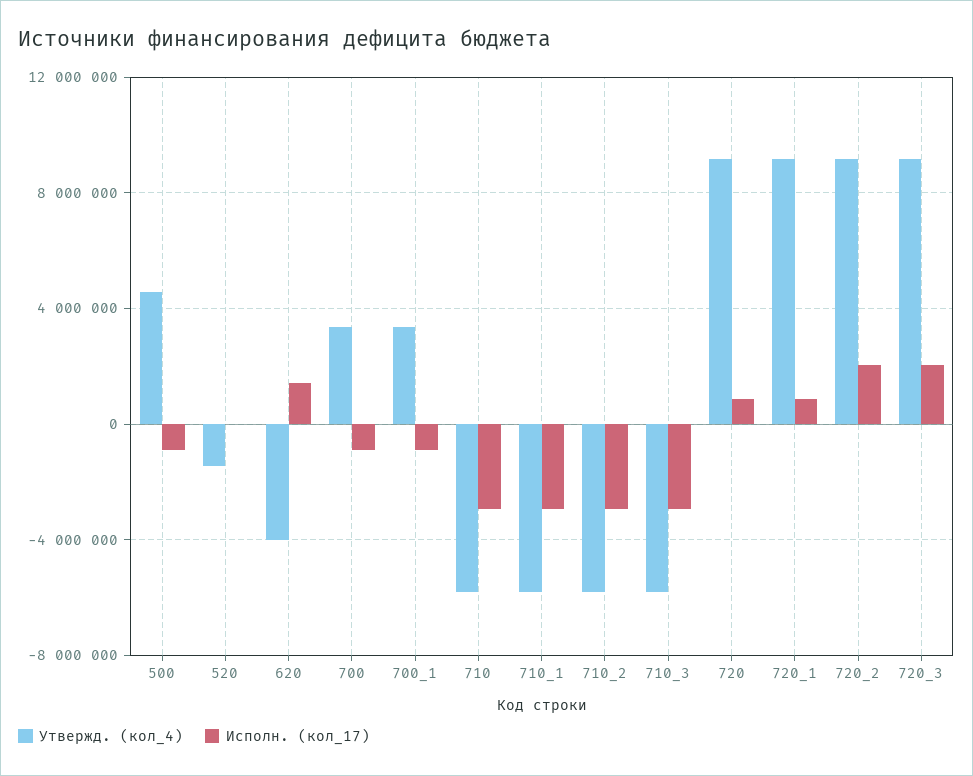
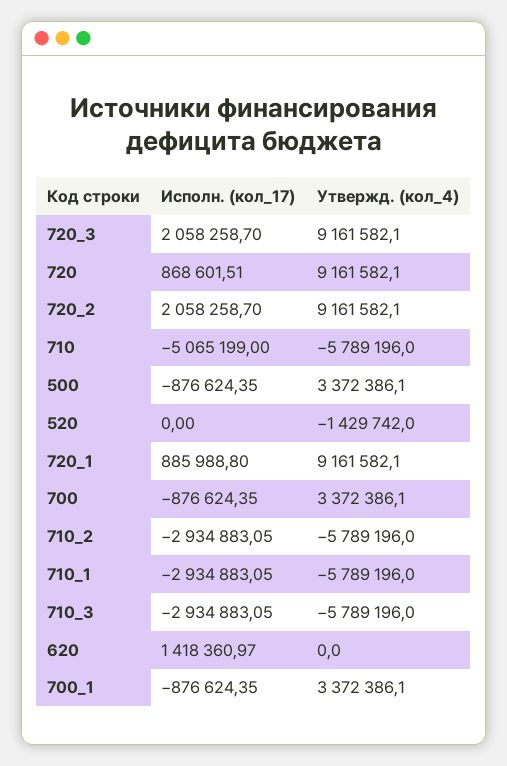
Утвержд. (кол_4), 500: 4500000 -> 3372386.1
Утвержд. (кол_4), 620: -4000000 -> 0
Исполн. (кол_17), 710: -3000000 -> -5065199

